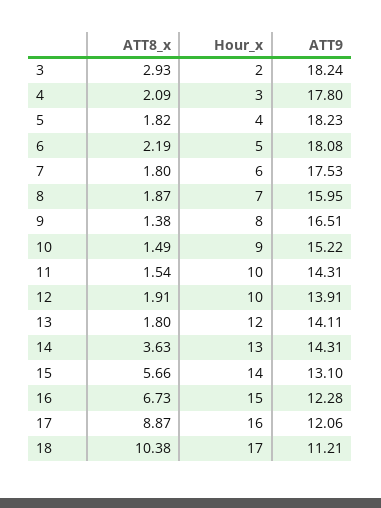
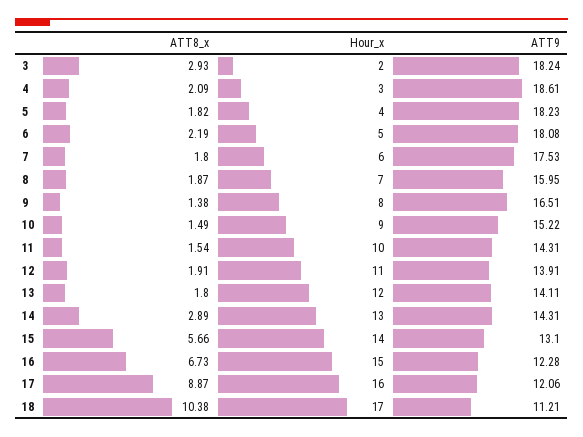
ATT9, 4: 17.8 -> 18.61
Hour_x, 12: 10 -> 11
ATT8_x, 14: 3.63 -> 2.89

